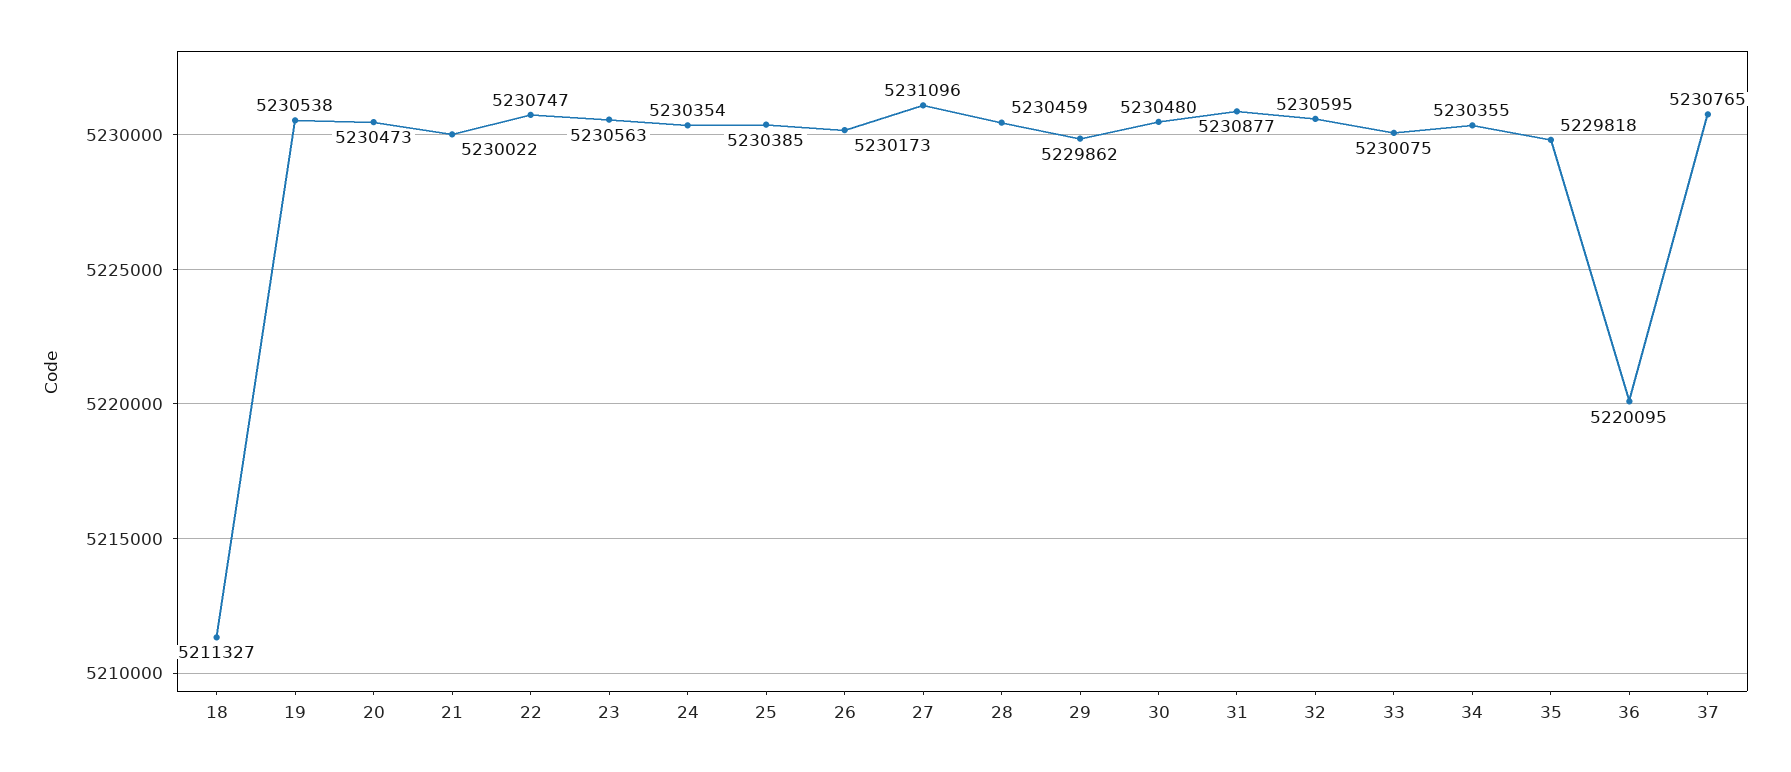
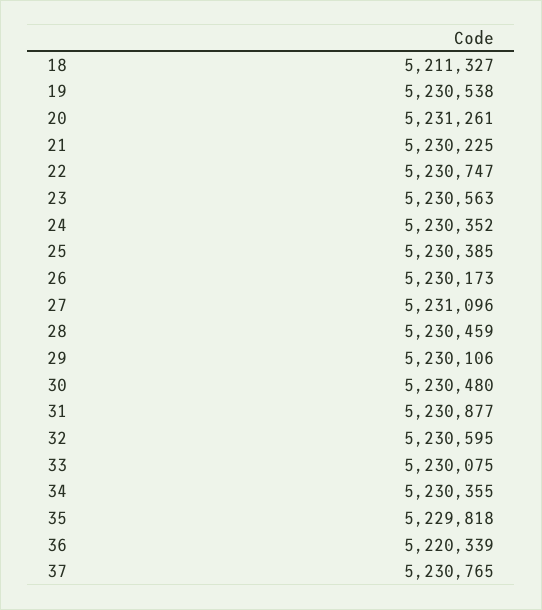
20: 5230473 -> 5231261
21: 5230022 -> 5230225
24: 5230354 -> 5230352
29: 5229862 -> 5230106
36: 5220095 -> 5220339

